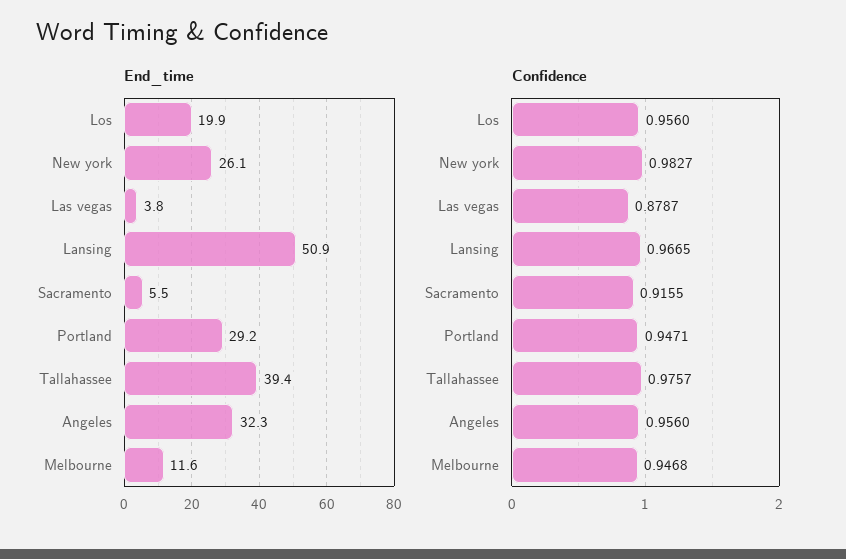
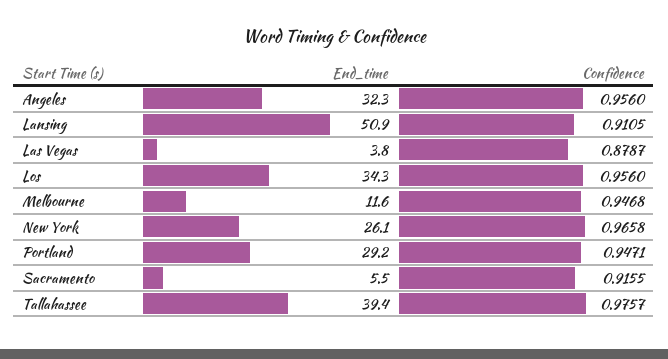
End_time, Los: 19.9 -> 34.3
Confidence, New york: 0.9827 -> 0.9658
Confidence, Lansing: 0.9665 -> 0.9105

